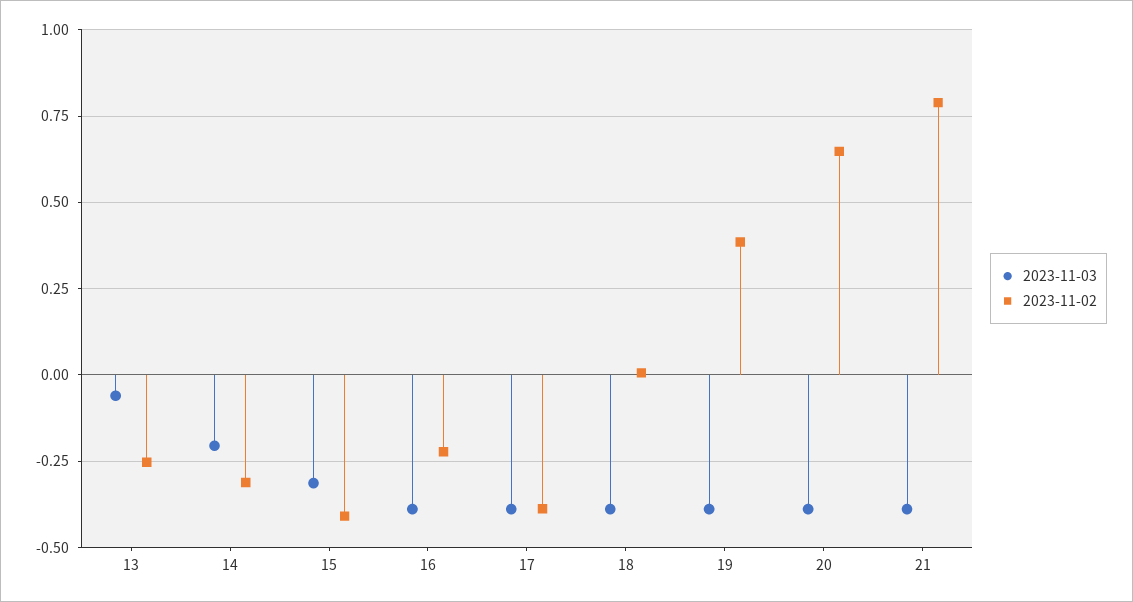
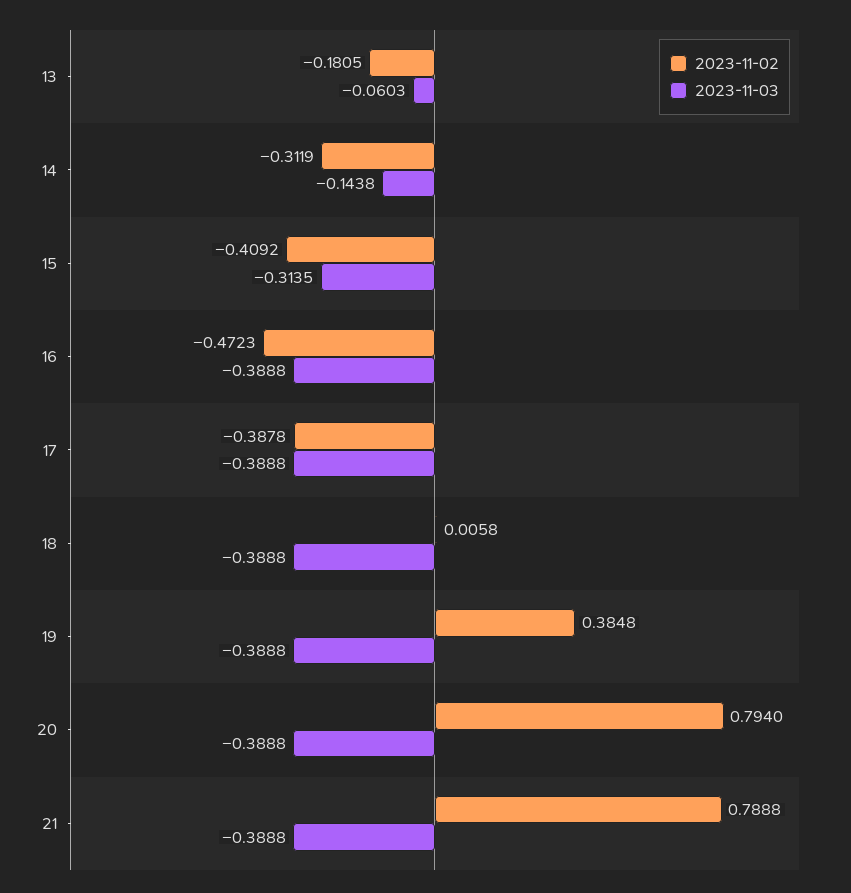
2023-11-02, 13: -0.25 -> -0.1805
2023-11-03, 14: -0.2 -> -0.1438
2023-11-02, 16: -0.225 -> -0.4723
2023-11-02, 20: 0.65 -> 0.794

